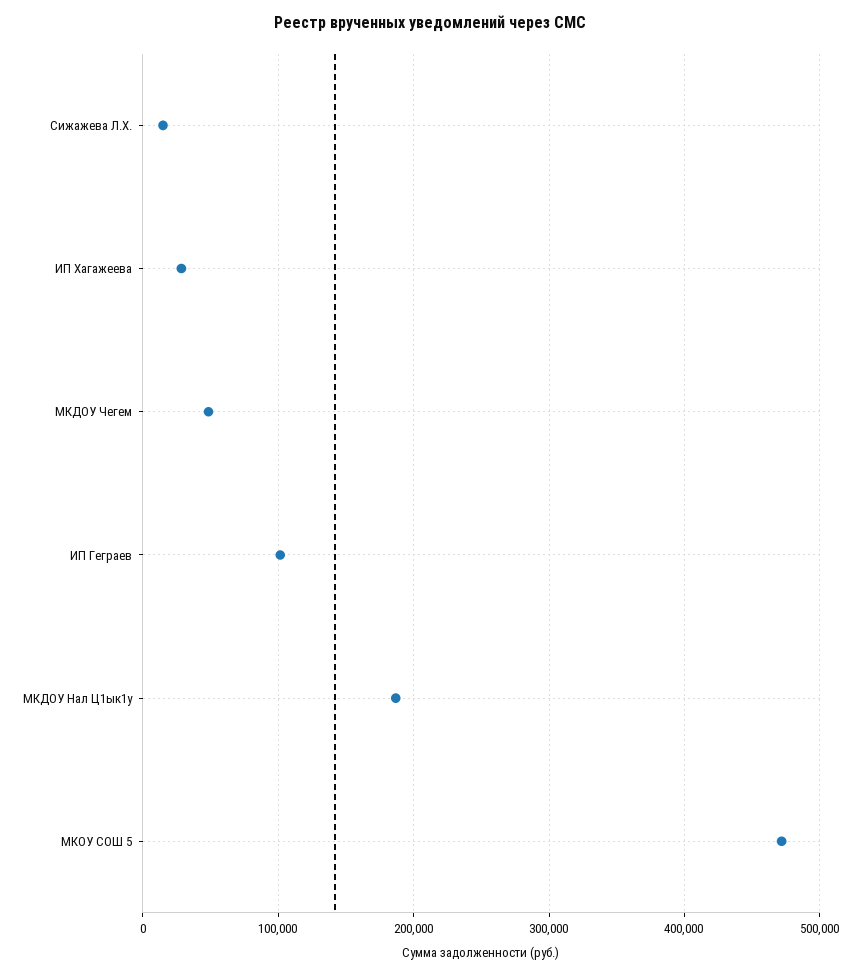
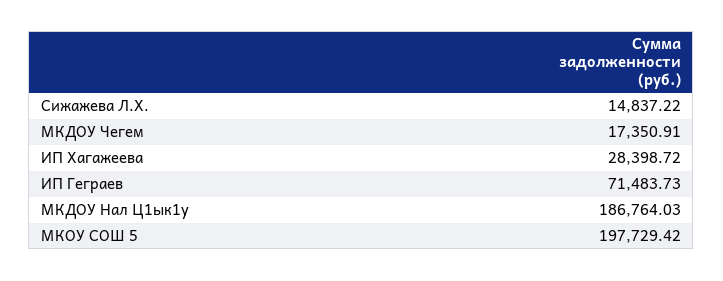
МКДОУ Чегем: 50000 -> 17350.91
ИП Геграев: 100000 -> 71483.73
МКОУ СОШ 5: 470000 -> 197729.42

